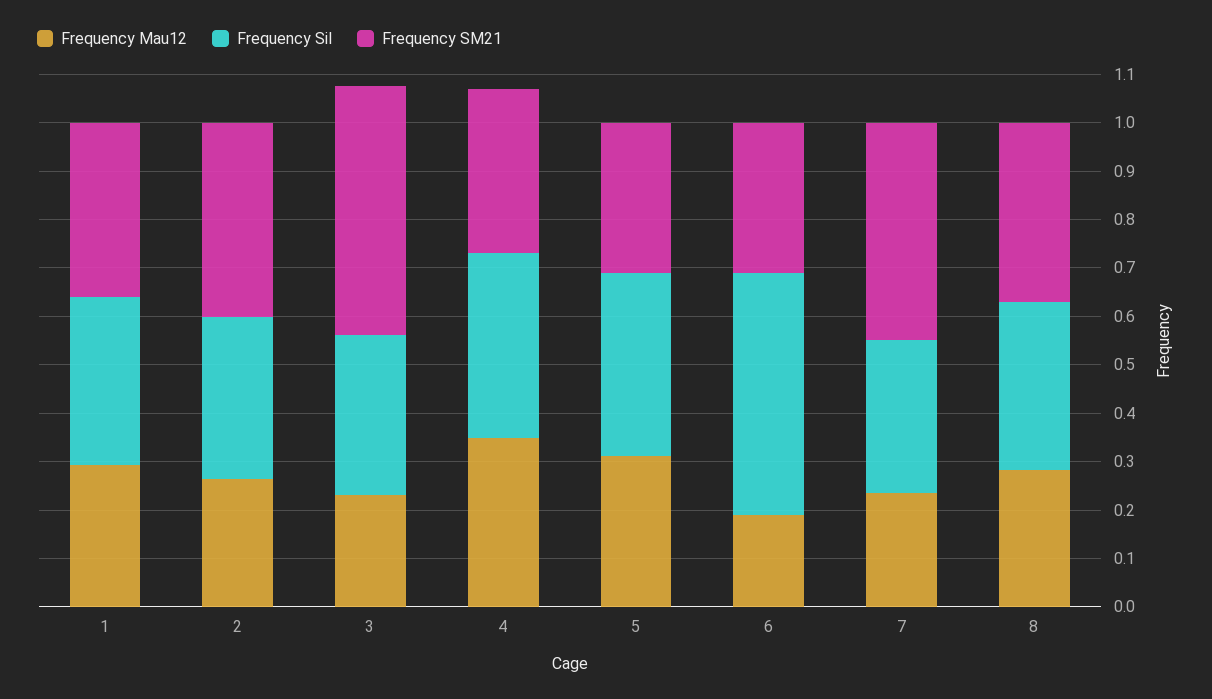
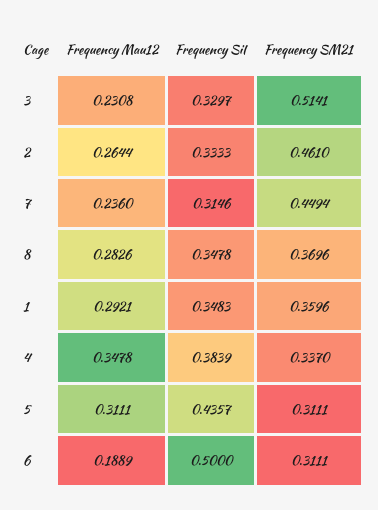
Frequency SM21, 2: 0.4 -> 0.461
Frequency SiI, 5: 0.38 -> 0.4357

